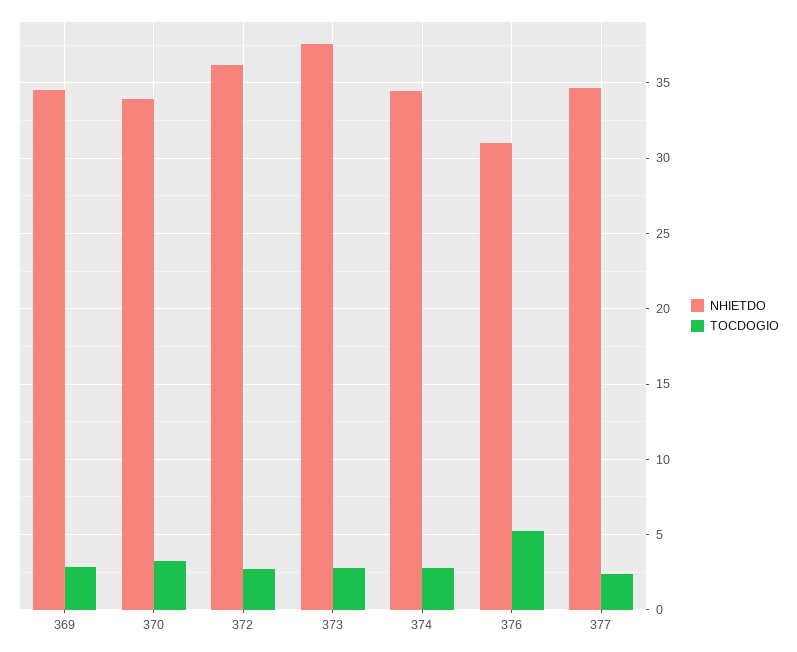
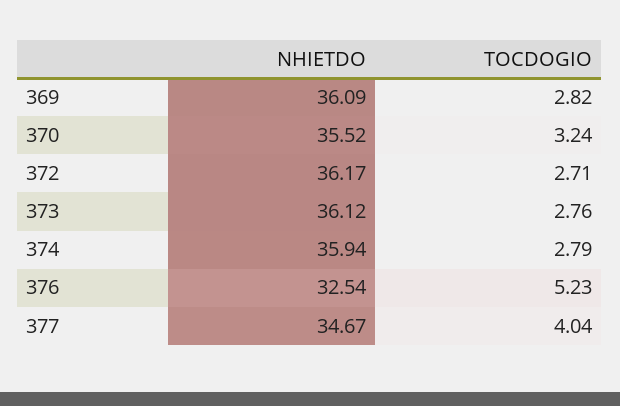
NHIETDO, 369: 34.5 -> 36.09
NHIETDO, 370: 34 -> 35.52
NHIETDO, 373: 37.5 -> 36.12
NHIETDO, 374: 34.5 -> 35.94
NHIETDO, 376: 31 -> 32.54
TOCDOGIO, 377: 2.5 -> 4.04

